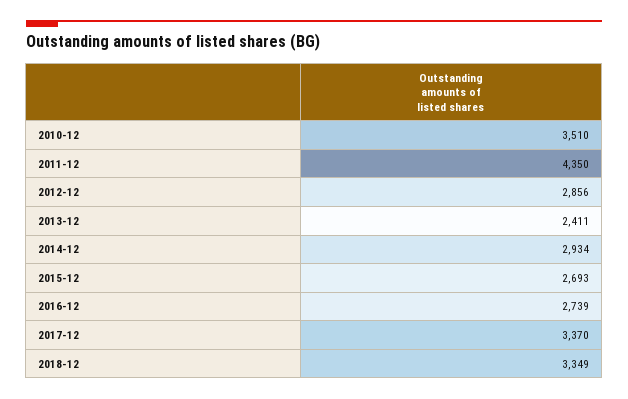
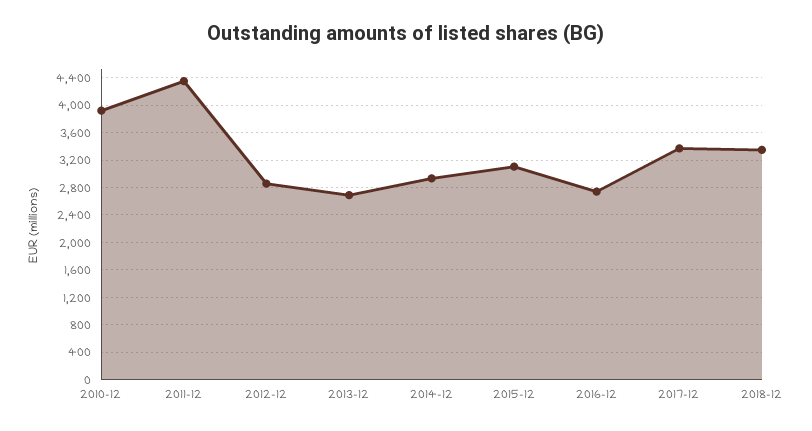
2010-12: 3510 -> 3900
2013-12: 2411 -> 2700
2015-12: 2693 -> 3100

